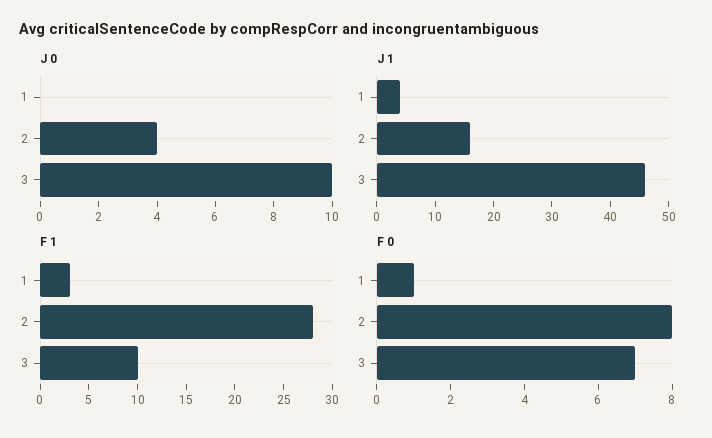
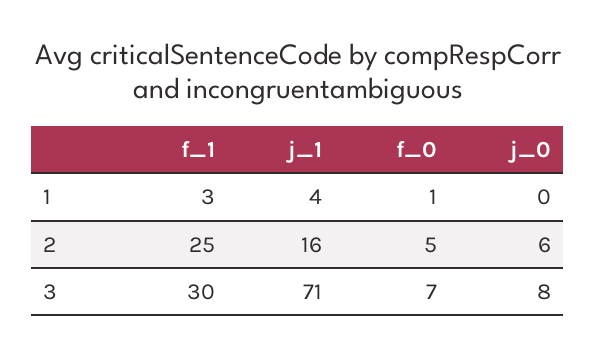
J 0, 2: 4 -> 6
J 0, 3: 10 -> 8
J 1, 3: 45 -> 71
F 1, 2: 28 -> 25
F 1, 3: 10 -> 30
F 0, 2: 8 -> 5

